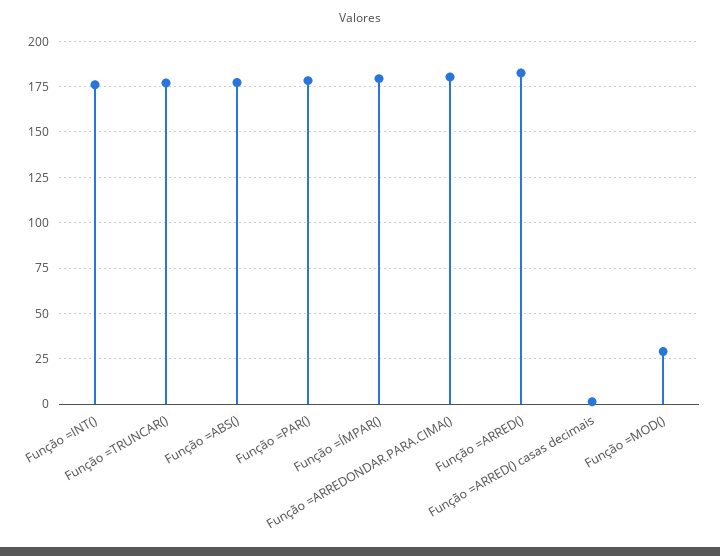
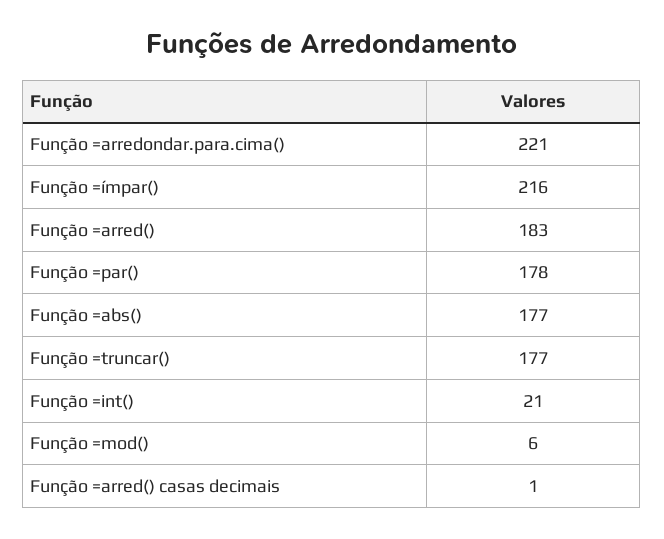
Função =INT(): 175 -> 21
Função =ÍMPAR(): 180 -> 216
Função =ARREDONDAR.PARA.CIMA(): 180 -> 221
Função =MOD(): 30 -> 6

